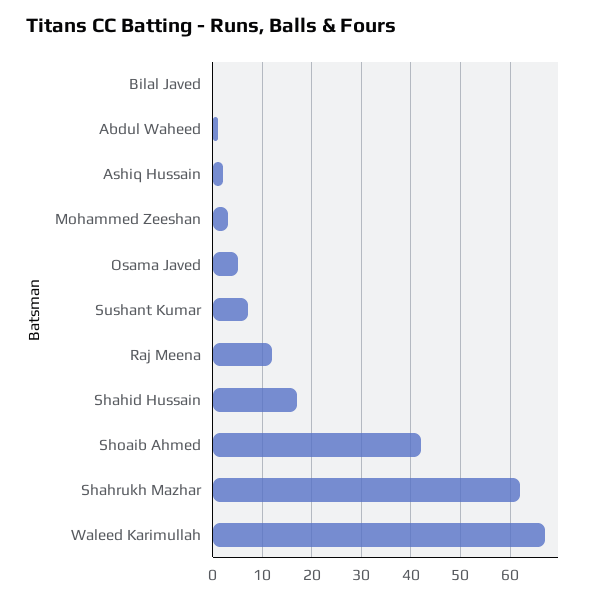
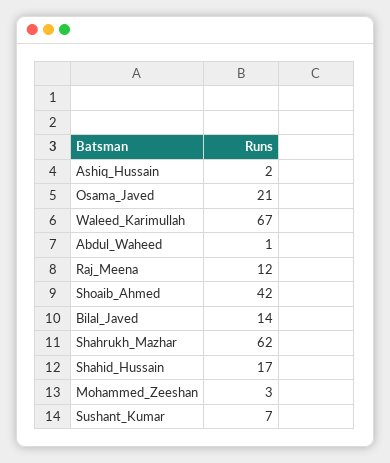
Bilal Javed: 0 -> 14
Osama Javed: 5 -> 21

